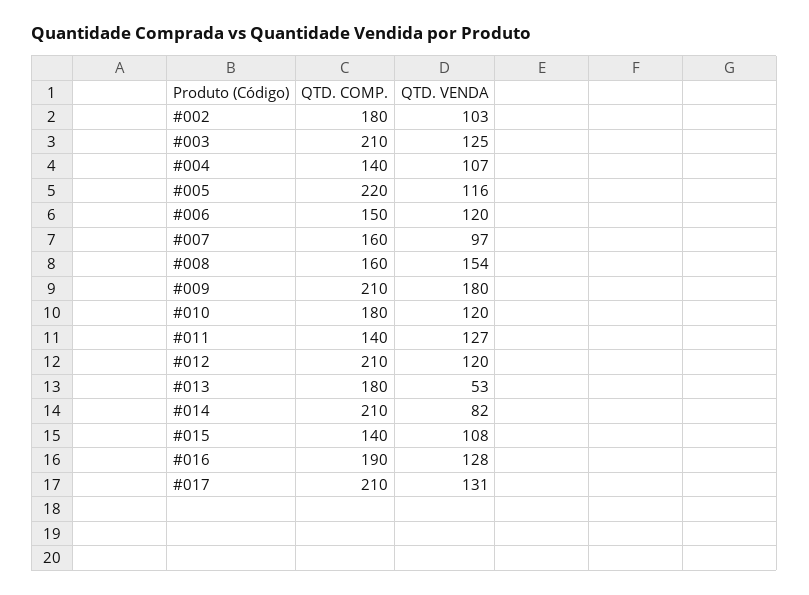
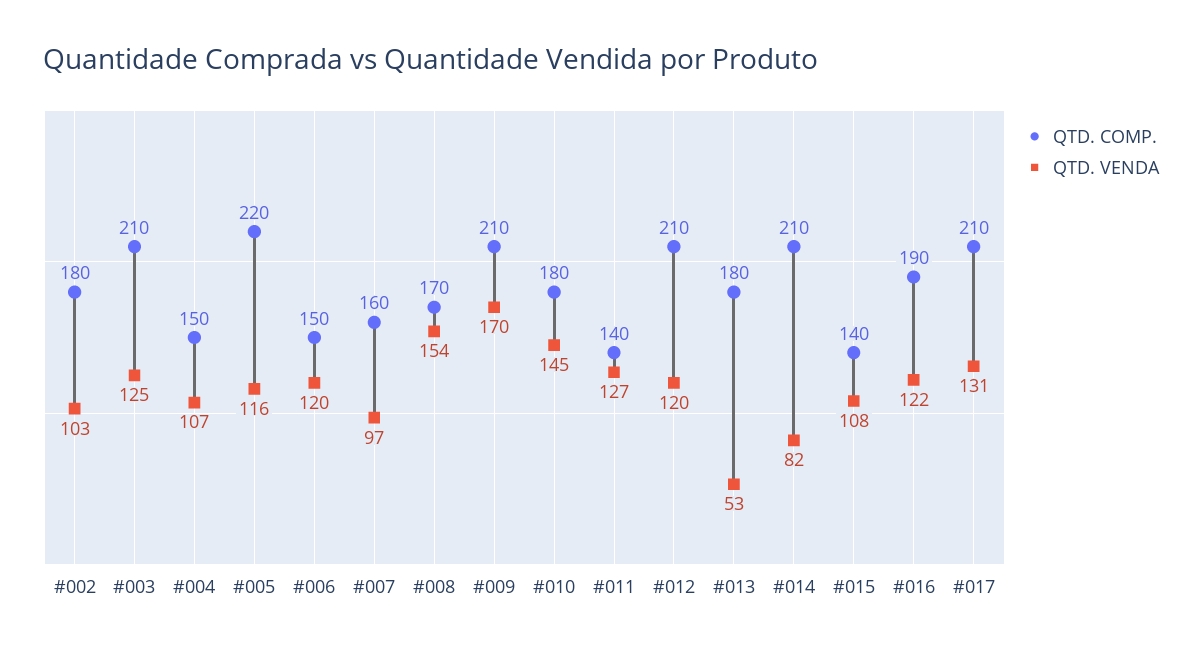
QTD. COMP., #004: 140 -> 150
QTD. COMP., #008: 160 -> 170
QTD. VENDA, #009: 180 -> 170
QTD. VENDA, #010: 120 -> 145
QTD. VENDA, #016: 128 -> 122

